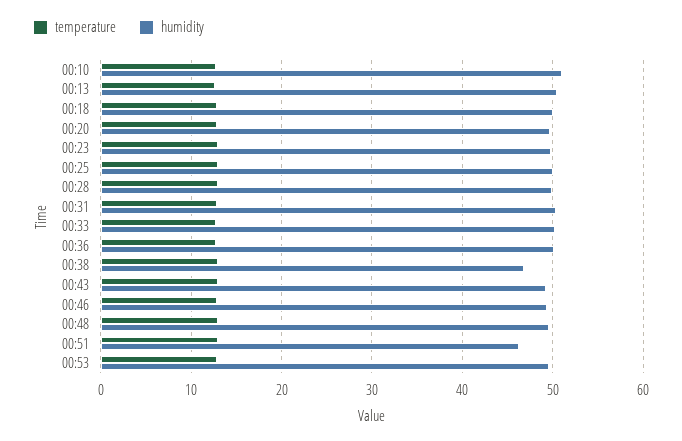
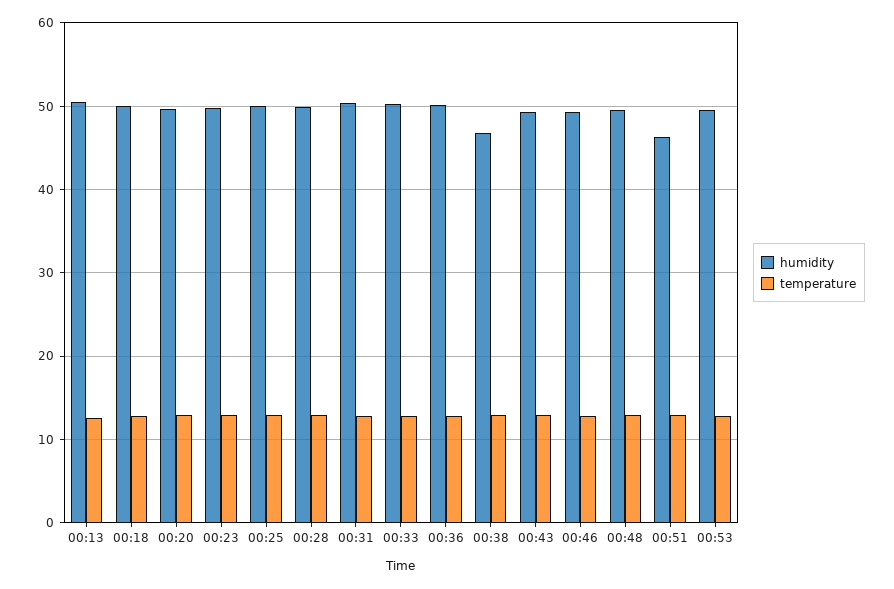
temperature, 00:10: 13 -> none
humidity, 00:10: 51 -> none

